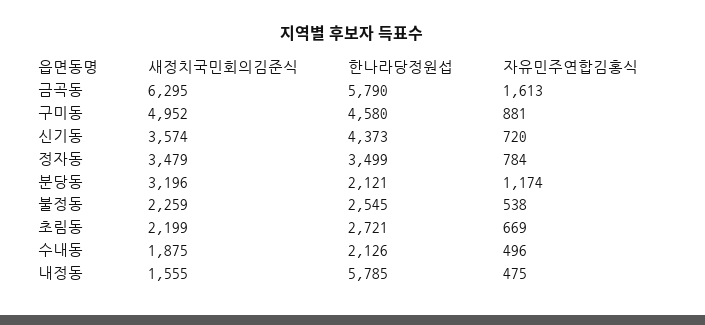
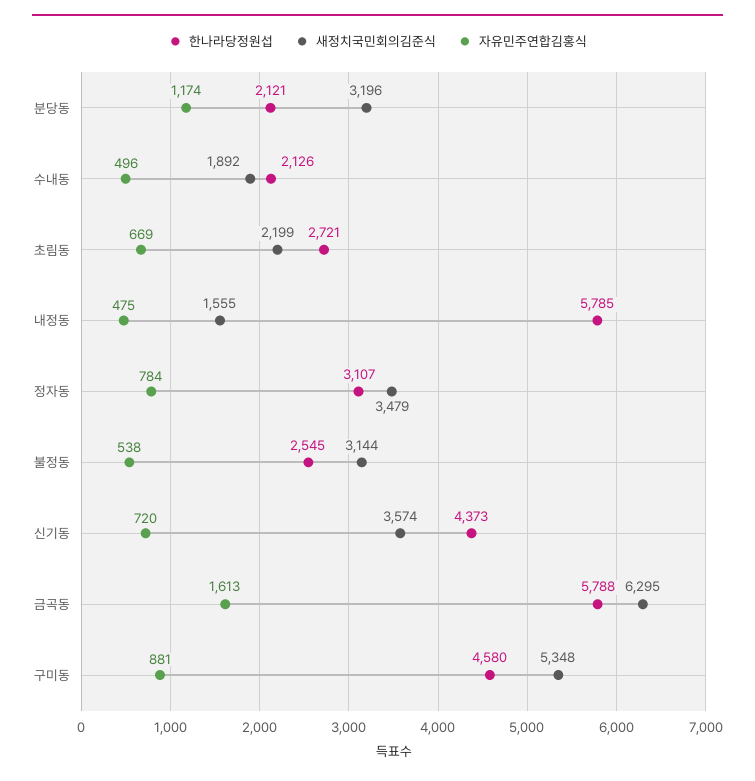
한나라당정원섭, 금곡동: 5790 -> 5788
새정치국민회의김준식, 구미동: 4952 -> 5348
한나라당정원섭, 정자동: 3499 -> 3107
새정치국민회의김준식, 불정동: 2259 -> 3144
새정치국민회의김준식, 수내동: 1875 -> 1892

